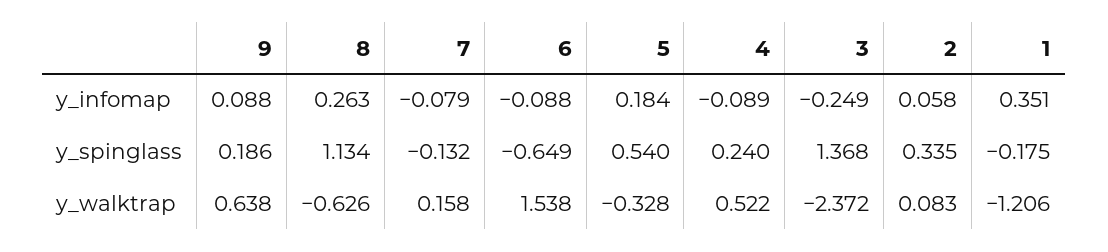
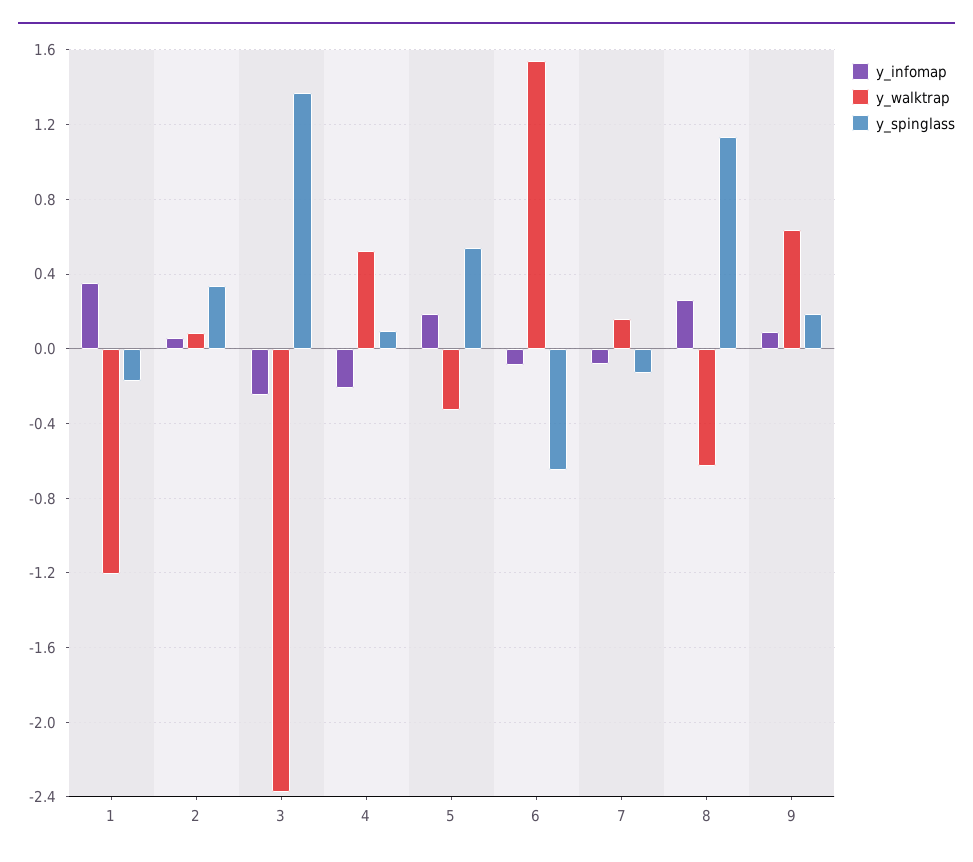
y_infomap, 4: -0.089 -> -0.2
y_spinglass, 4: 0.24 -> 0.1

